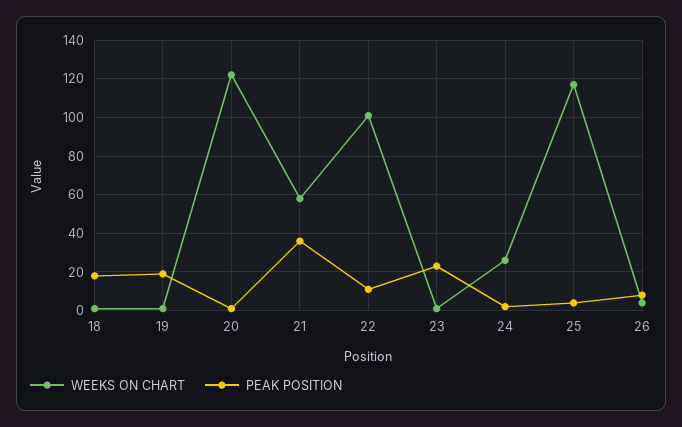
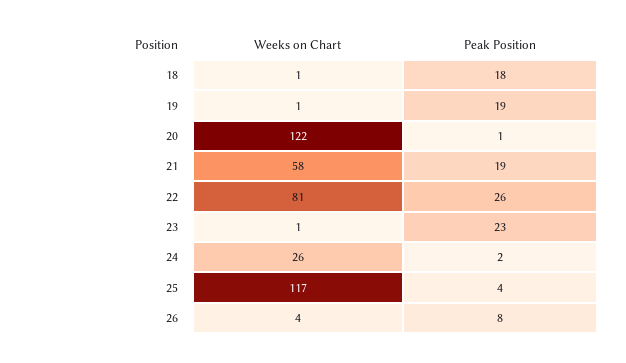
PEAK POSITION, 21: 35 -> 19
WEEKS ON CHART, 22: 100 -> 81
PEAK POSITION, 22: 10 -> 26

